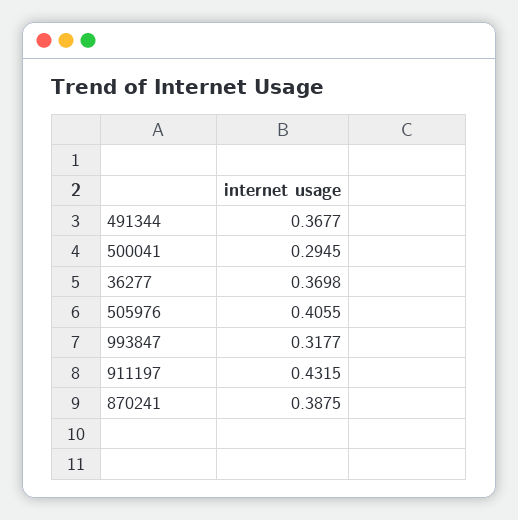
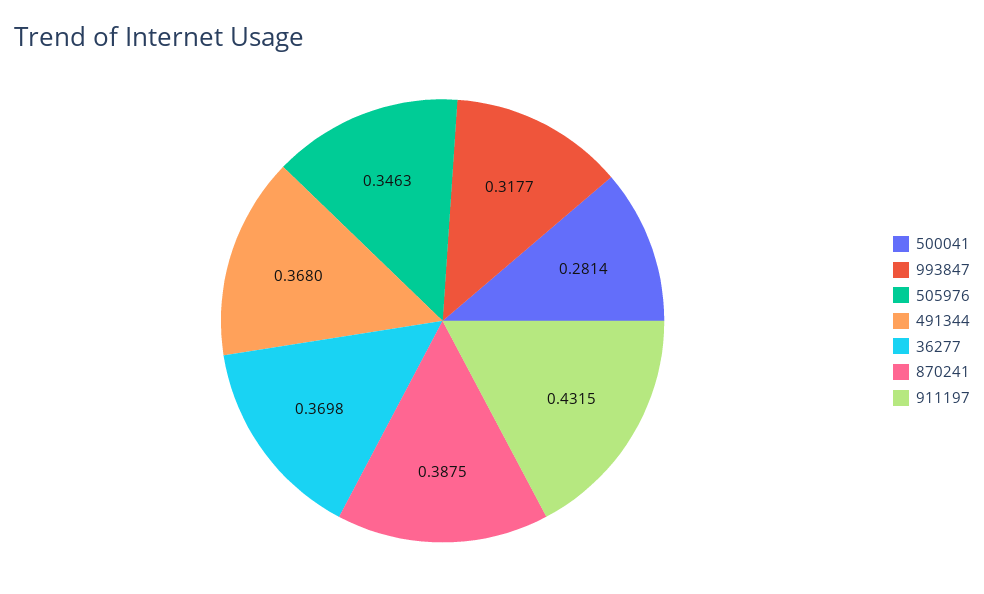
491344: 0.3677 -> 0.368
500041: 0.2945 -> 0.2814
505976: 0.4055 -> 0.3463

